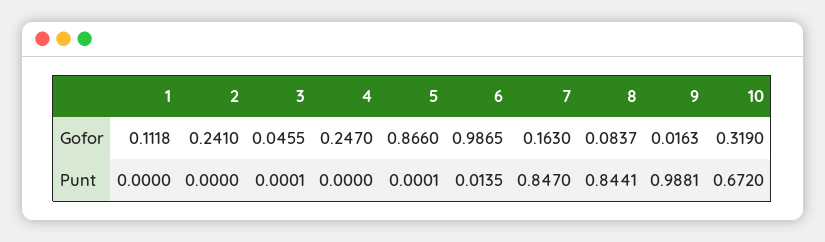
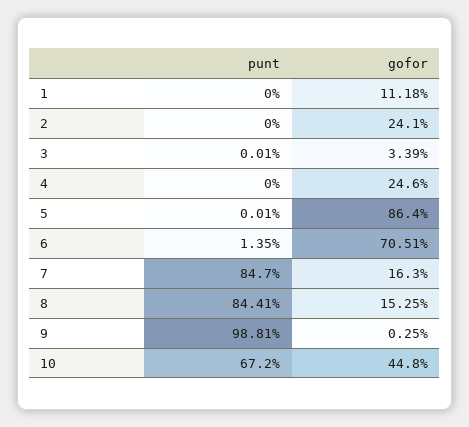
3, Gofor: 0.0455 -> 0.0339
4, Gofor: 0.247 -> 0.246
5, Gofor: 0.866 -> 0.864
6, Gofor: 0.9865 -> 0.7051
8, Gofor: 0.0837 -> 0.1525
9, Gofor: 0.0163 -> 0.0025
10, Gofor: 0.319 -> 0.448

